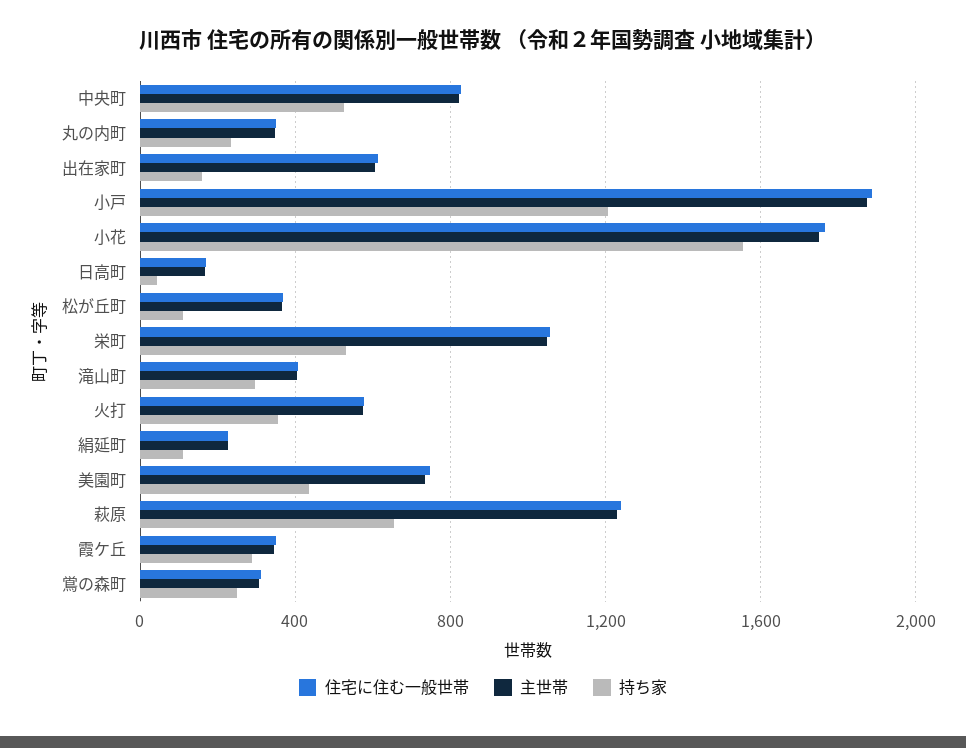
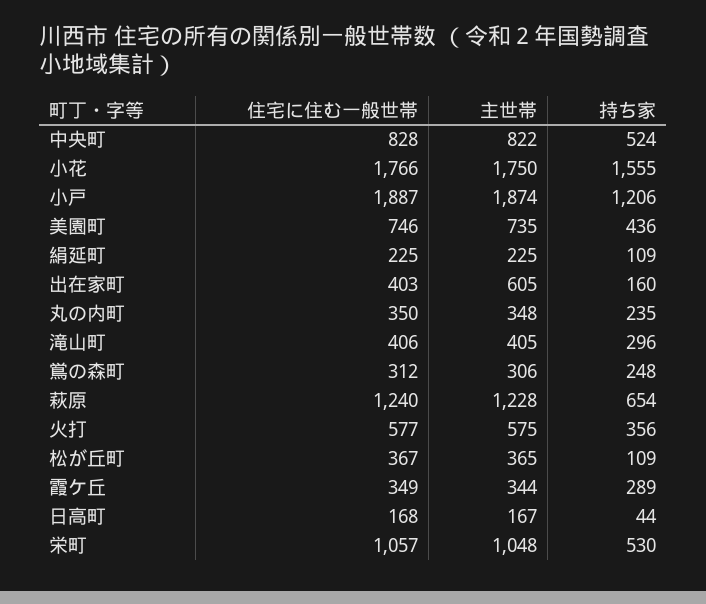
住宅に住む一般世帯, 出在家町: 600 -> 403

